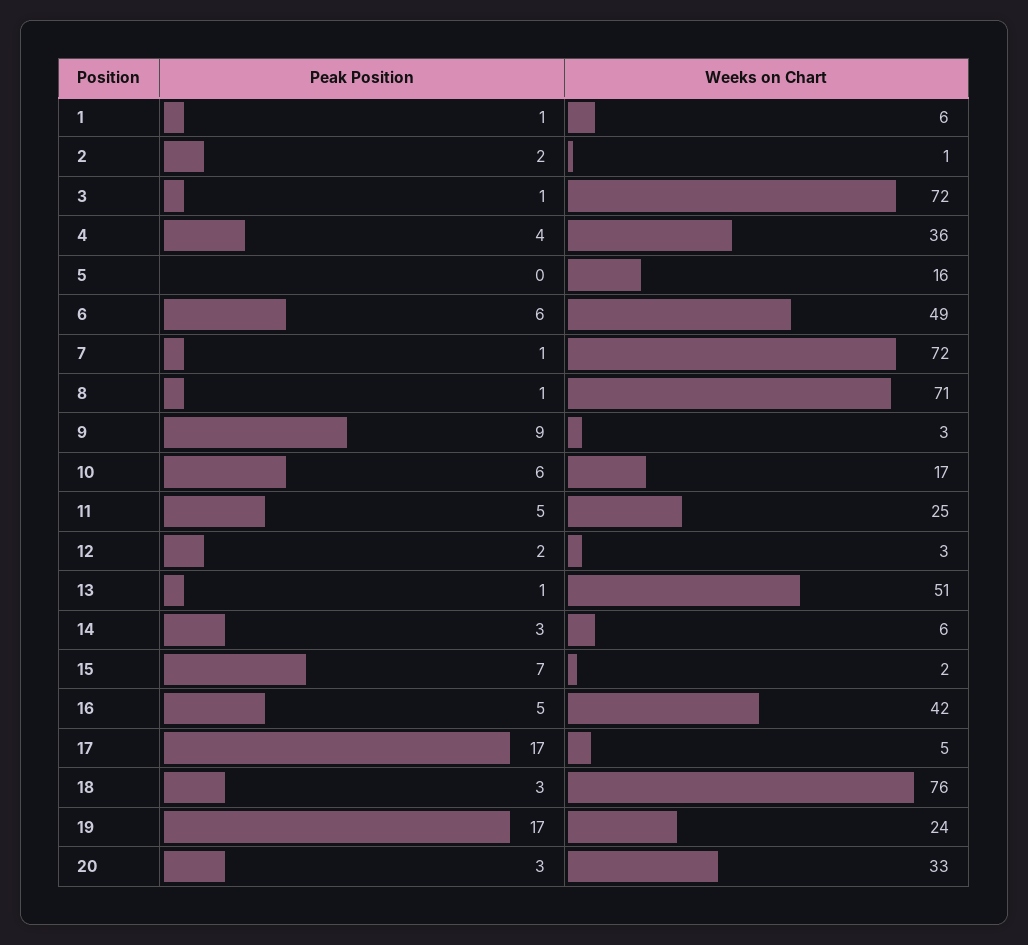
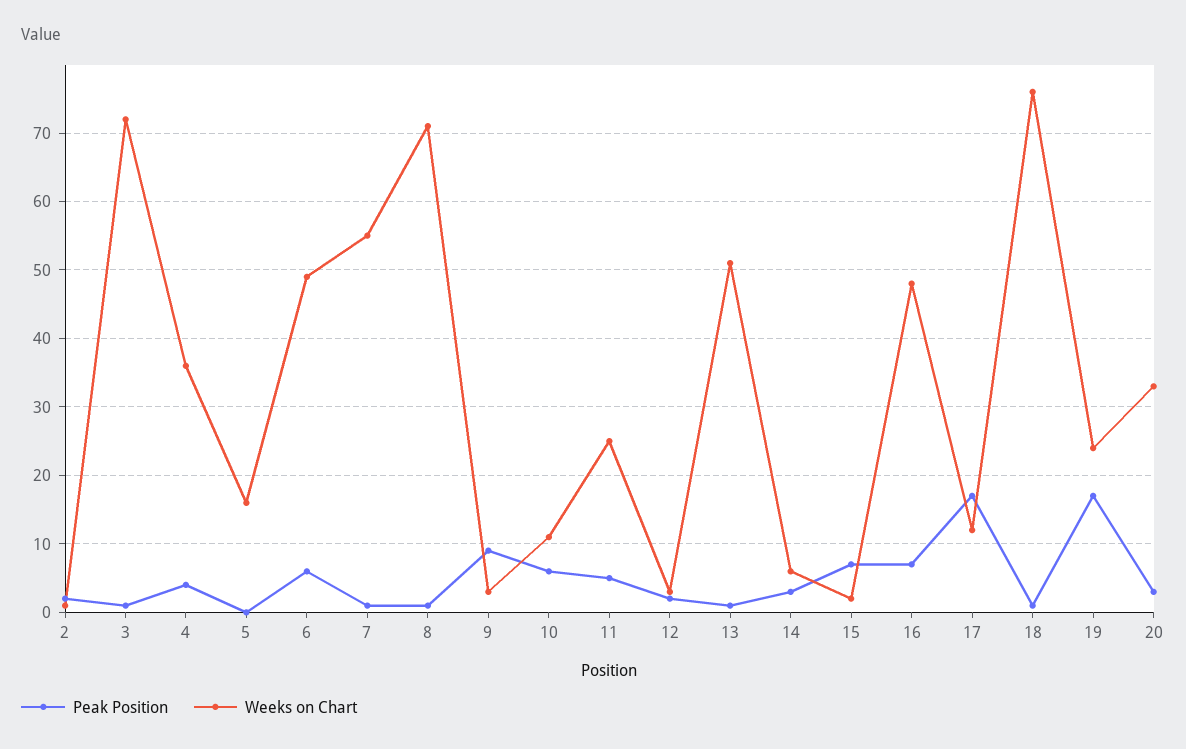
Peak Position, 1: 1 -> none
Weeks on Chart, 1: 6 -> none
Weeks on Chart, 7: 72 -> 55
Weeks on Chart, 10: 17 -> 11
Peak Position, 16: 5 -> 7
Weeks on Chart, 16: 42 -> 48
Weeks on Chart, 17: 5 -> 12
Peak Position, 18: 3 -> 1

